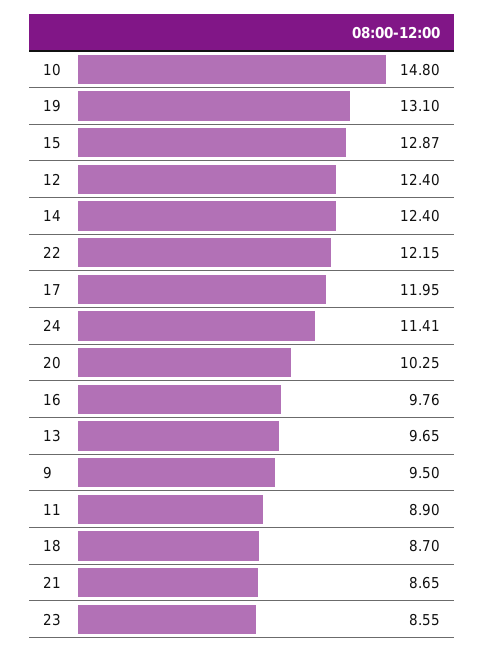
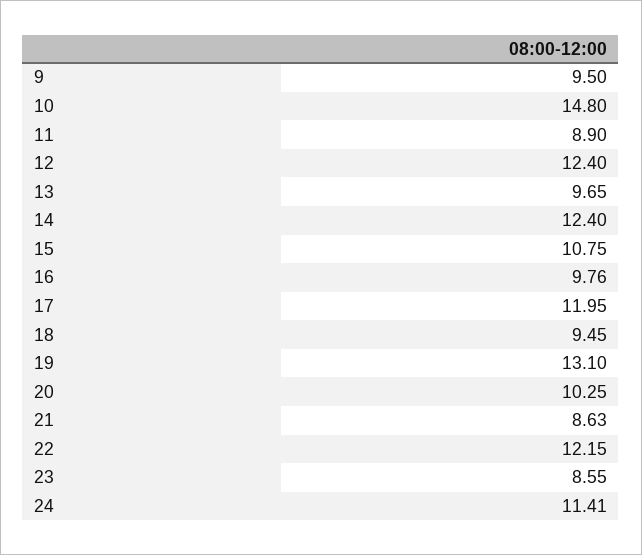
15: 12.87 -> 10.75
18: 8.7 -> 9.45
21: 8.65 -> 8.63

